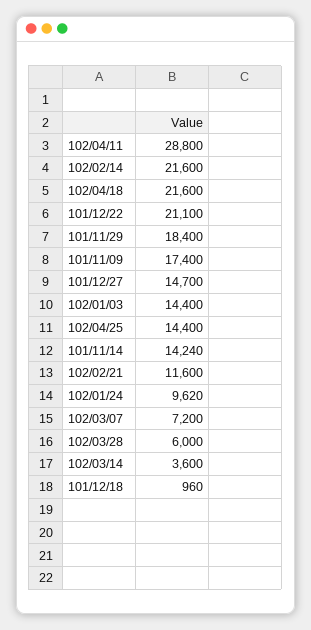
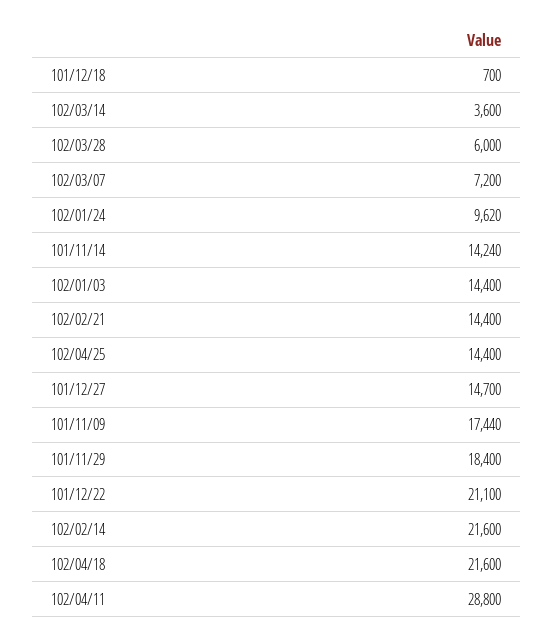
101/11/09: 17400 -> 17440
102/02/21: 11600 -> 14400
101/12/18: 960 -> 700

